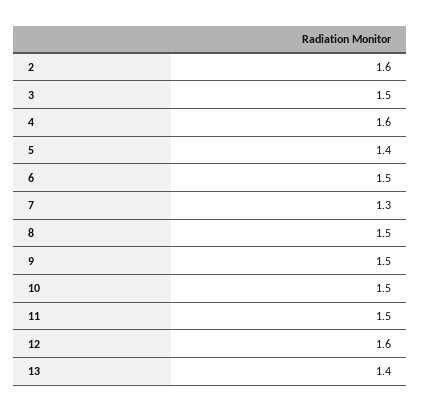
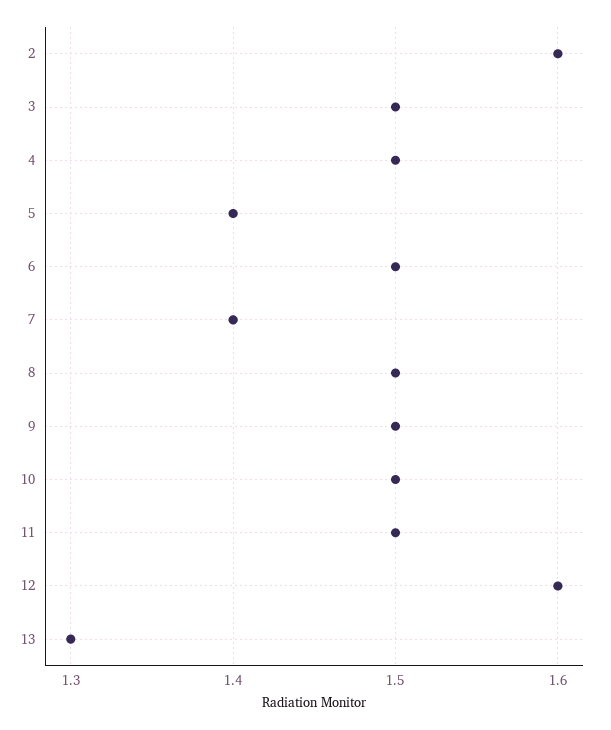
4: 1.6 -> 1.5
7: 1.3 -> 1.4
13: 1.4 -> 1.3

